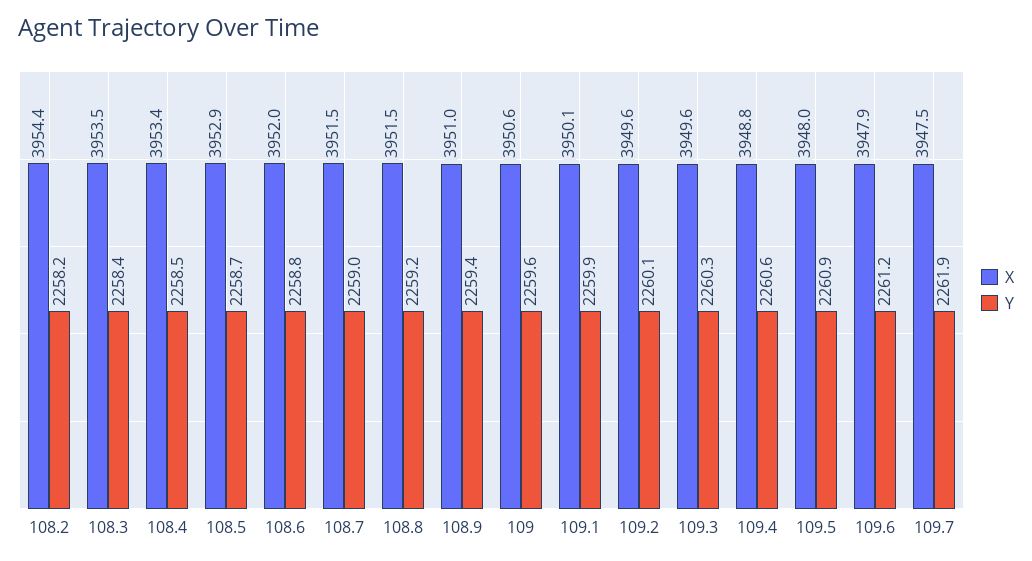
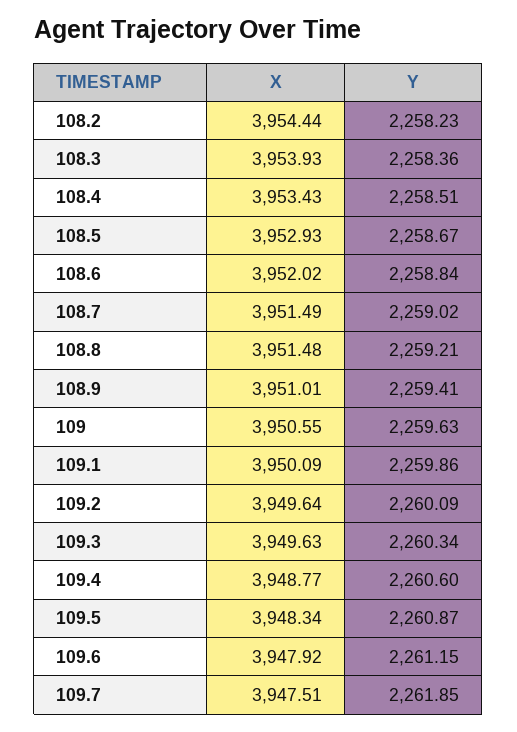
X, 108.3: 3953.5 -> 3953.93
X, 109.5: 3948 -> 3948.34

